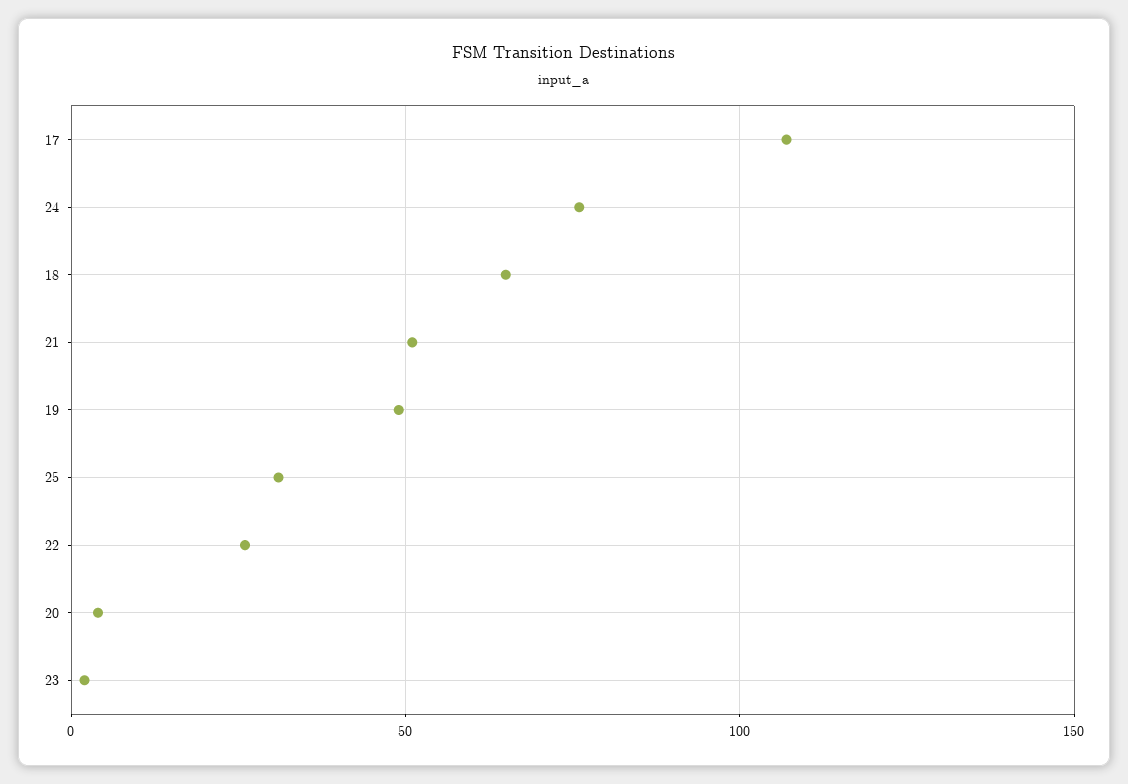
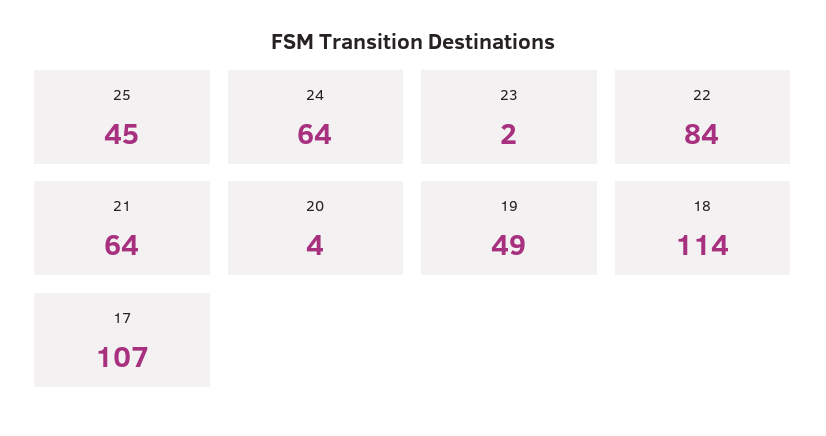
24: 75 -> 64
18: 65 -> 114
21: 50 -> 64
25: 30 -> 45
22: 25 -> 84

